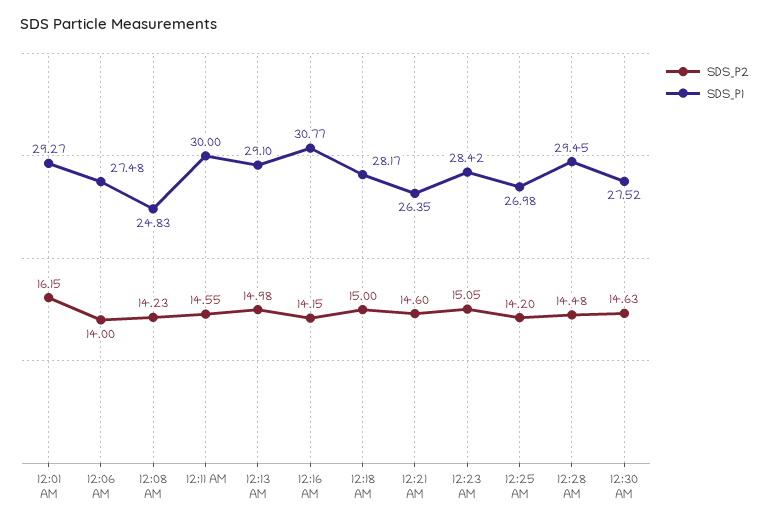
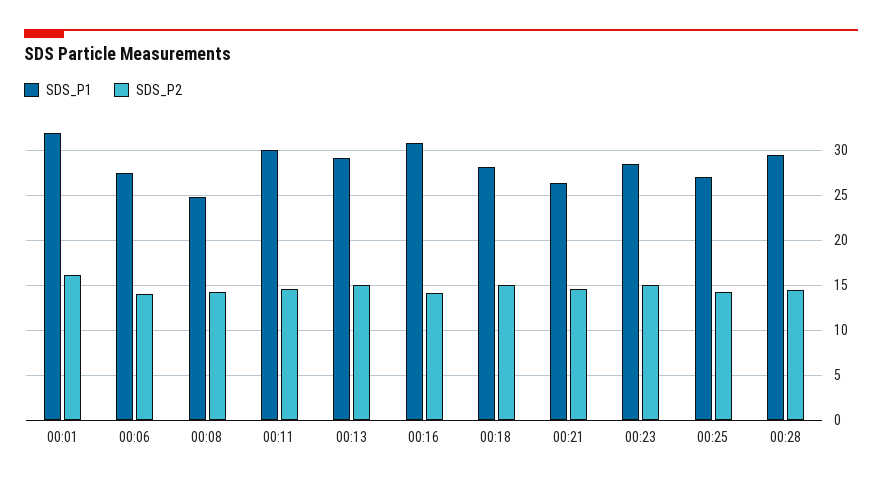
SDS_P1, 12:01 AM: 29.27 -> 32
SDS_P2, 12:30 AM: 14.63 -> none
SDS_P1, 12:30 AM: 27.52 -> none

